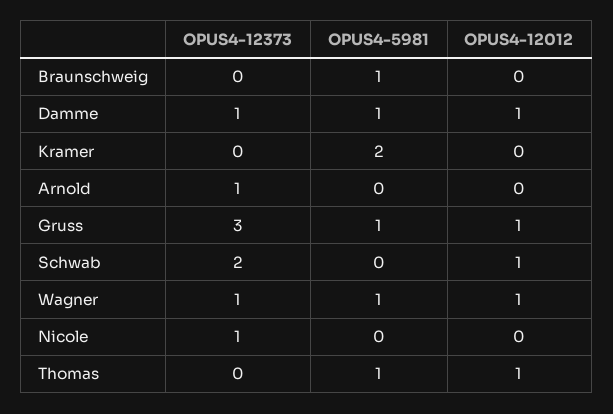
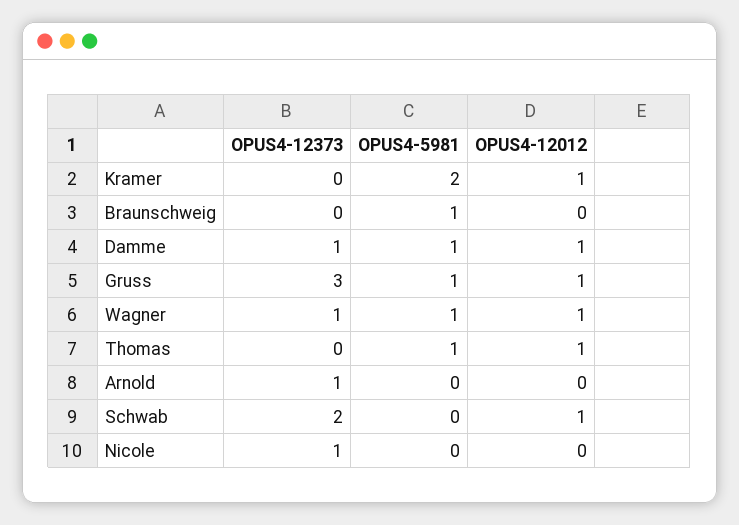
OPUS4-12012, Kramer: 0 -> 1

